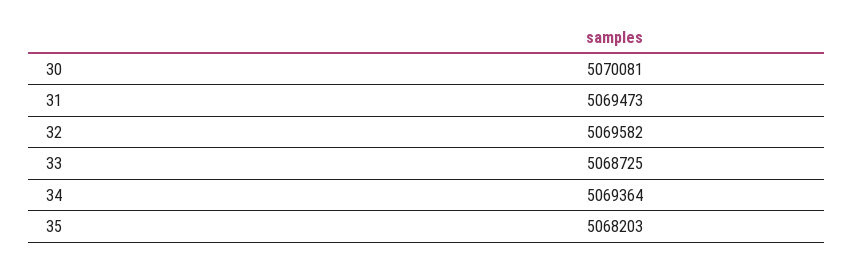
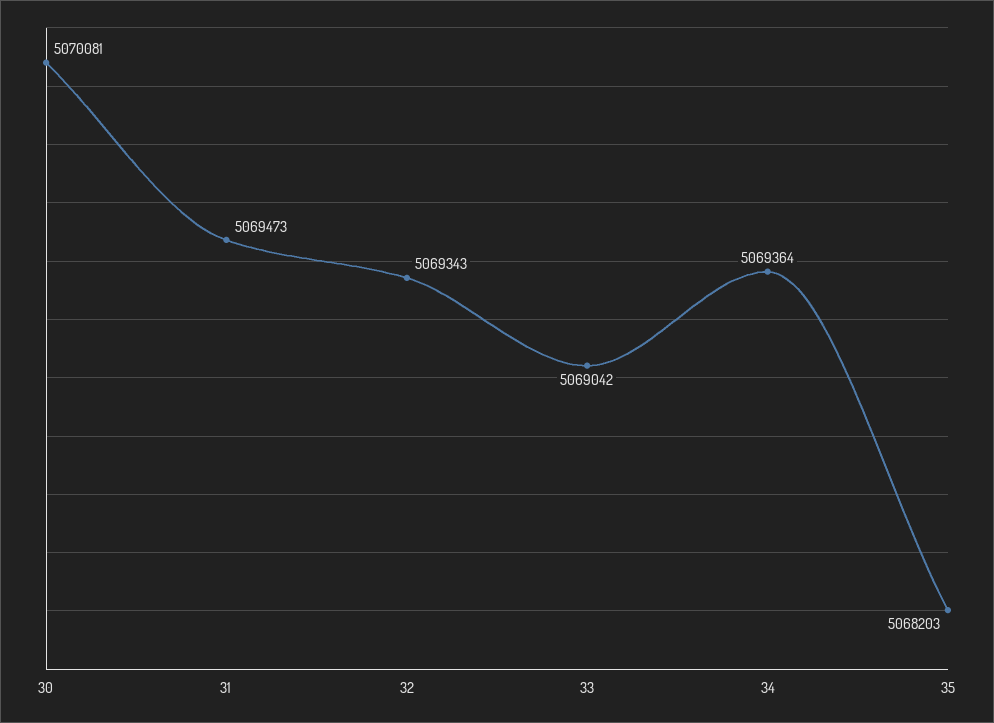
32: 5069582 -> 5069343
33: 5068725 -> 5069042

